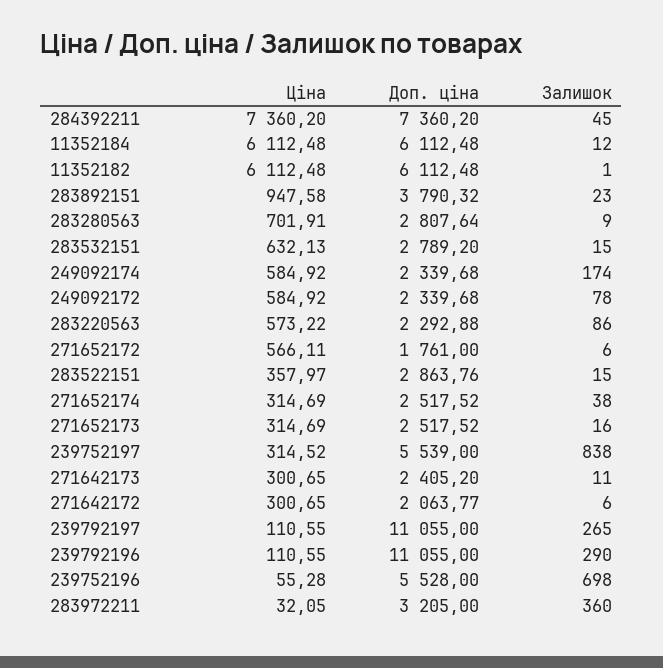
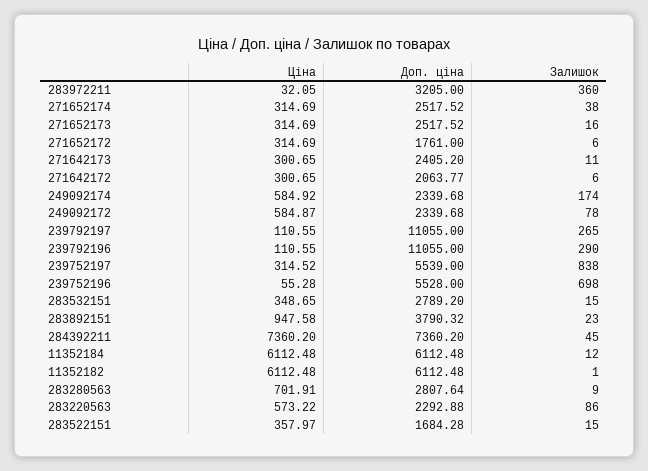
Ціна, 283532151: 632.13 -> 348.65
Ціна, 249092172: 584.92 -> 584.87
Ціна, 271652172: 566.11 -> 314.69
Доп. ціна, 283522151: 2863.76 -> 1684.28

